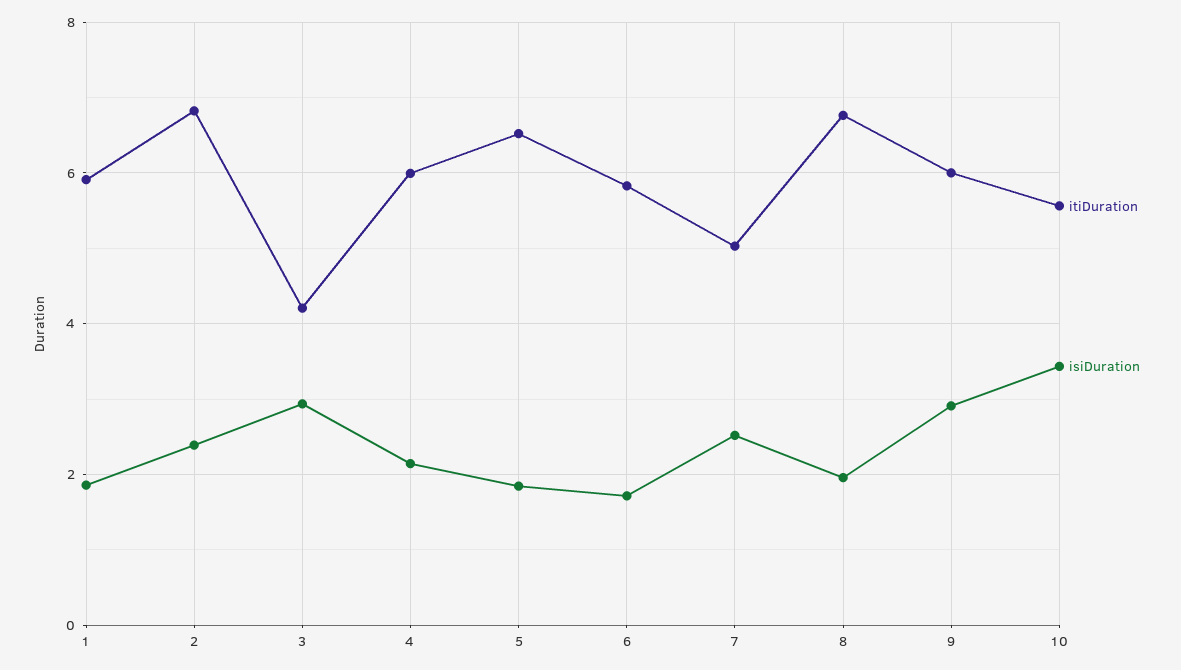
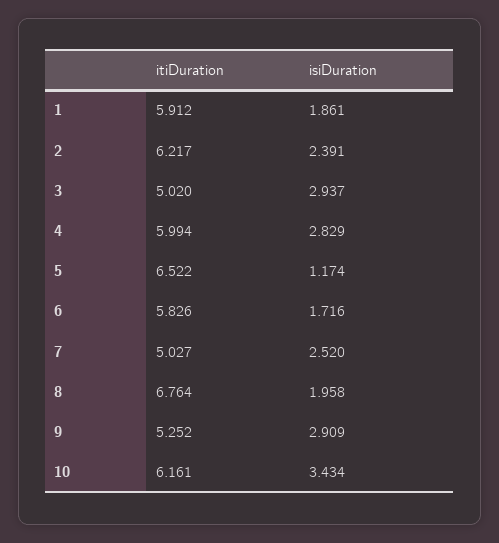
itiDuration, 2: 6.8 -> 6.217
itiDuration, 3: 4.2 -> 5.02
isiDuration, 4: 2.2 -> 2.829
isiDuration, 5: 1.8 -> 1.174
itiDuration, 9: 6 -> 5.252
itiDuration, 10: 5.6 -> 6.161

